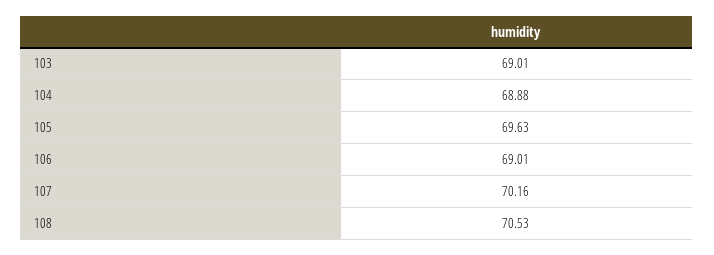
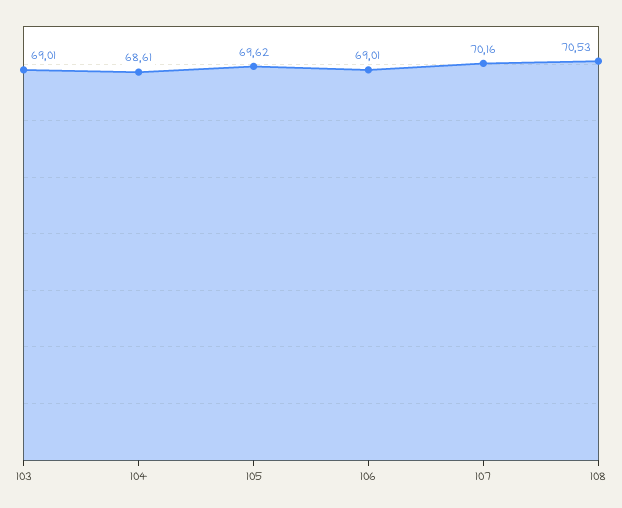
104: 68.88 -> 68.61
105: 69.63 -> 69.62

